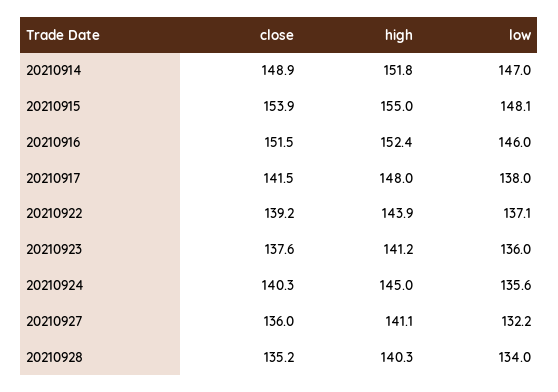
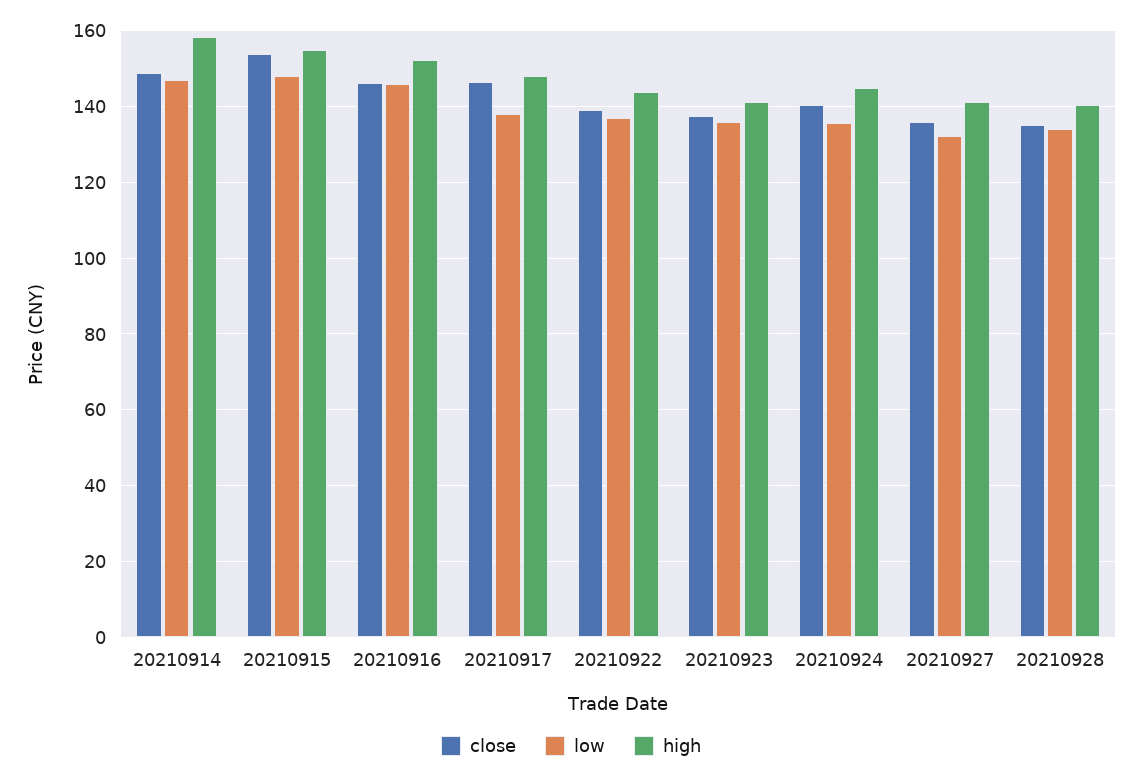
high, 20210914: 151.8 -> 158
close, 20210916: 151.5 -> 146
close, 20210917: 141.5 -> 146

